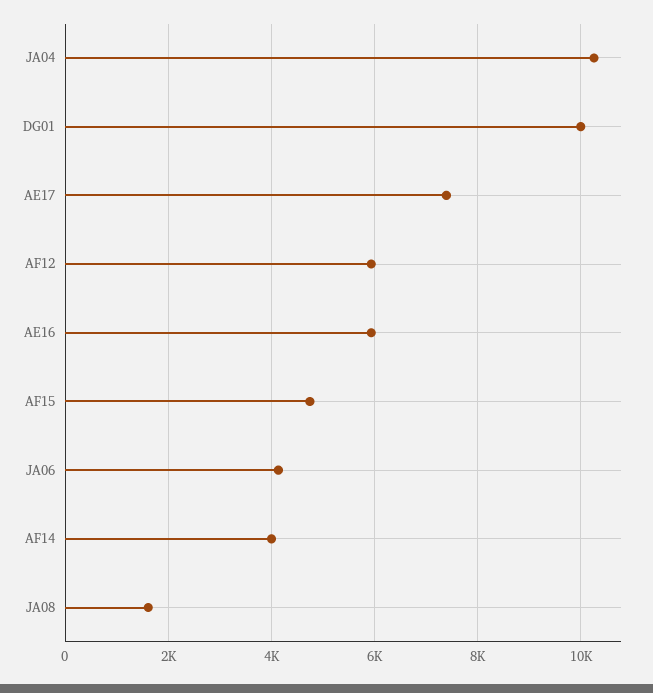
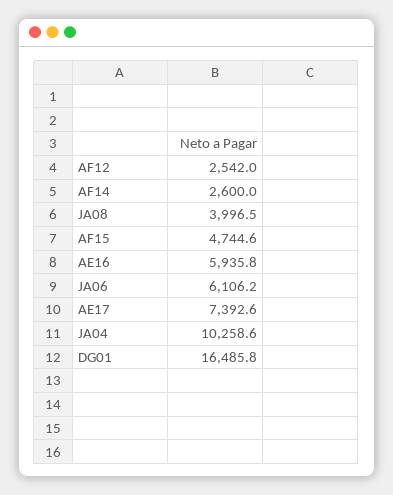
DG01: 10000 -> 16485.8
AF12: 6000 -> 2542
JA06: 4200 -> 6106.2
AF14: 4000 -> 2600
JA08: 1600 -> 3996.5

